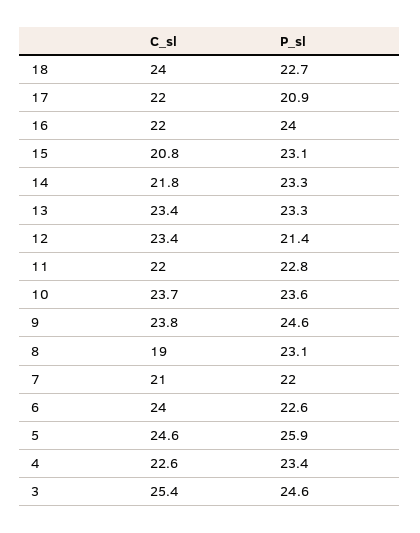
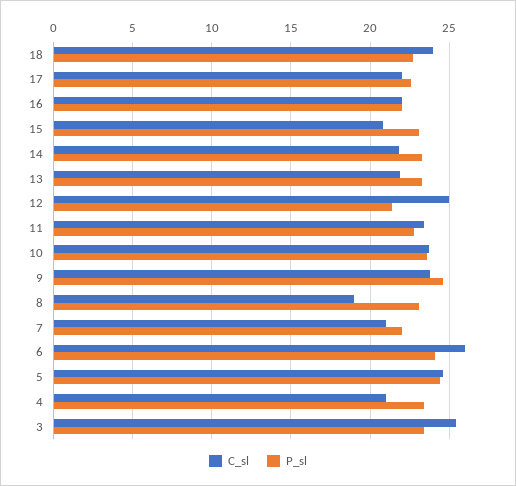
P_sl, 17: 20.9 -> 22.5
P_sl, 16: 24 -> 22
C_sl, 13: 23.4 -> 22
C_sl, 12: 23.4 -> 25
C_sl, 11: 22 -> 23.5
C_sl, 6: 24 -> 26
P_sl, 6: 22.6 -> 24
P_sl, 5: 25.9 -> 24.5
C_sl, 4: 22.6 -> 21
P_sl, 3: 24.6 -> 23.5

